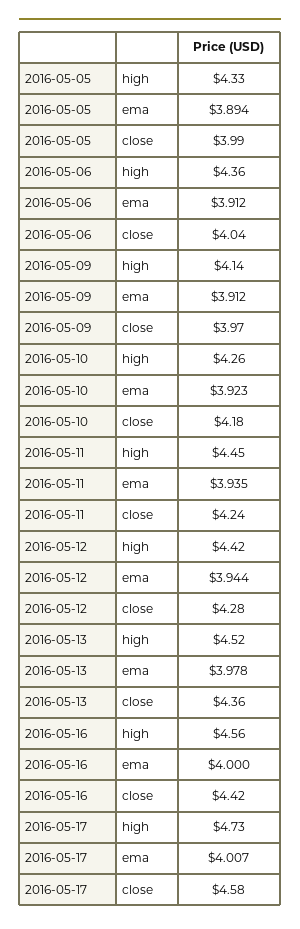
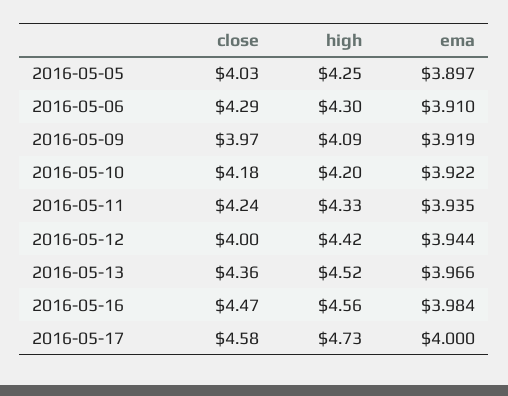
2016-05-05, high: 4.33 -> 4.25
2016-05-05, ema: 3.894 -> 3.897
2016-05-05, close: 3.99 -> 4.03
2016-05-06, high: 4.36 -> 4.3
2016-05-06, ema: 3.912 -> 3.91
2016-05-06, close: 4.04 -> 4.29
2016-05-09, high: 4.14 -> 4.09
2016-05-09, ema: 3.912 -> 3.919
2016-05-10, high: 4.26 -> 4.2
2016-05-10, ema: 3.923 -> 3.922
2016-05-11, high: 4.45 -> 4.33
2016-05-12, close: 4.28 -> 4
2016-05-13, ema: 3.978 -> 3.966
2016-05-16, ema: 4 -> 3.984
2016-05-16, close: 4.42 -> 4.47
2016-05-17, ema: 4.007 -> 4

